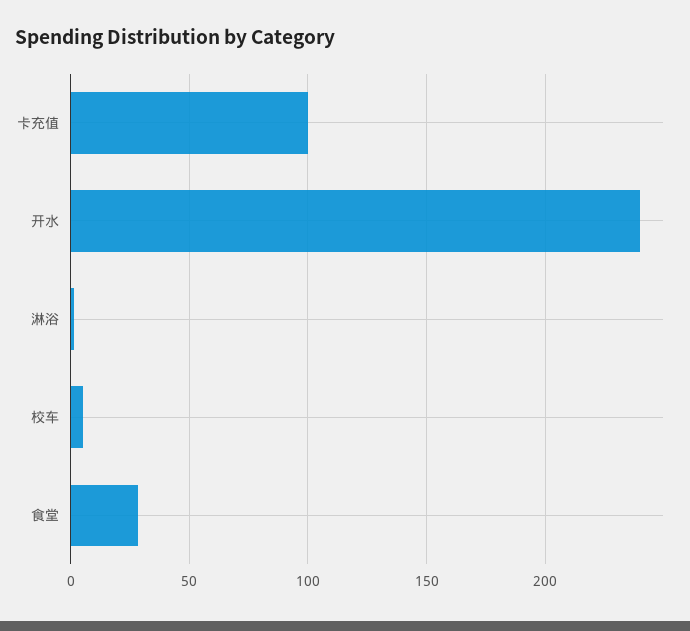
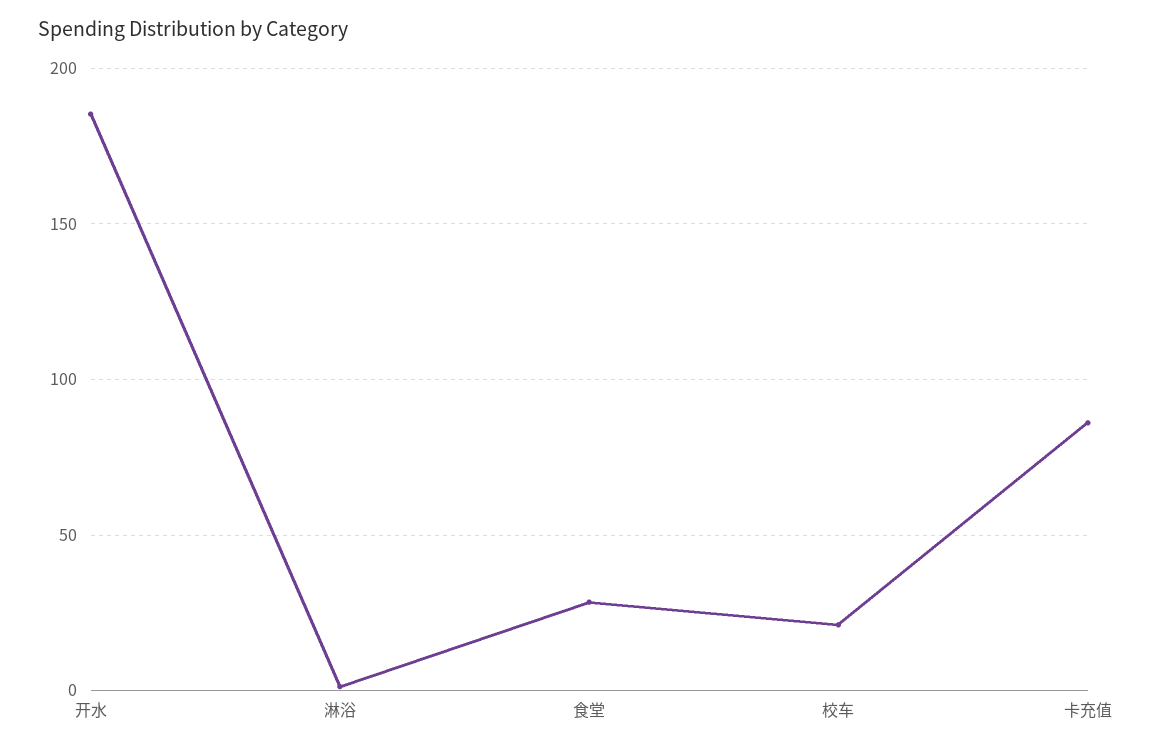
卡充值: 100 -> 85
开水: 240 -> 185
校车: 5 -> 20

